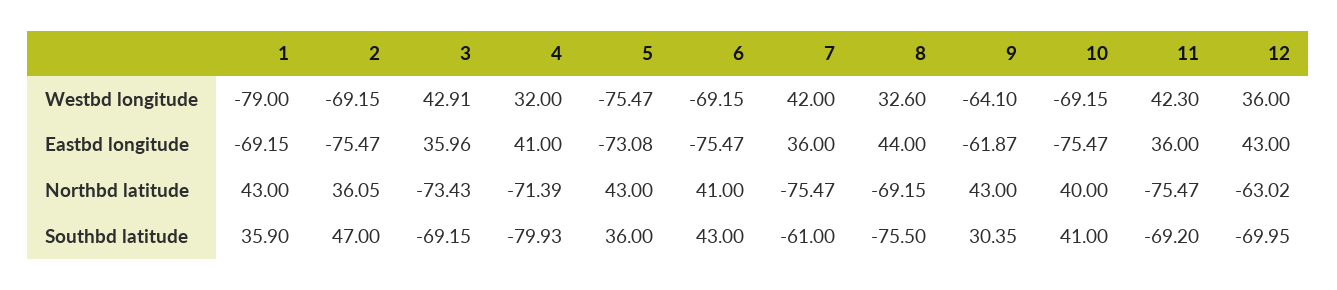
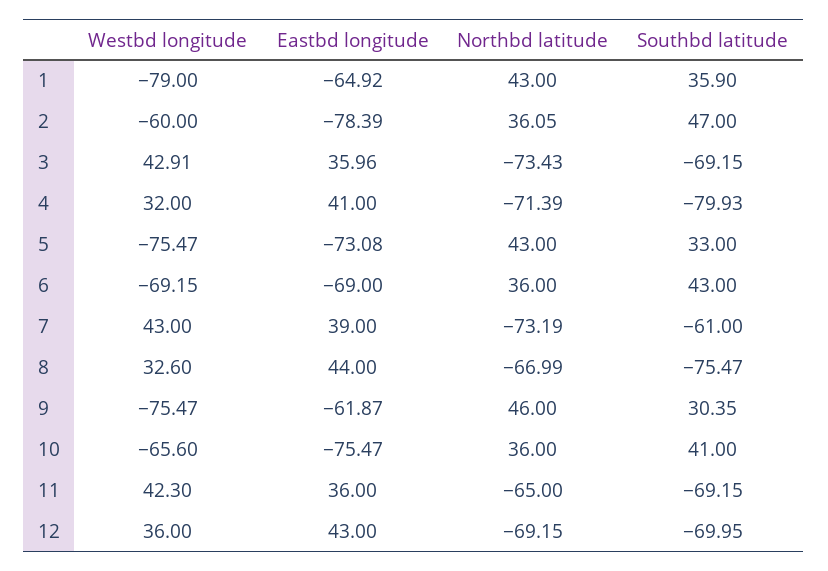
2, Westbd longitude: -69.15 -> -60
7, Westbd longitude: 42 -> 43
9, Westbd longitude: -64.1 -> -75.47
10, Westbd longitude: -69.15 -> -65.6
1, Eastbd longitude: -69.15 -> -64.92
2, Eastbd longitude: -75.47 -> -78.39
6, Eastbd longitude: -75.47 -> -69
7, Eastbd longitude: 36 -> 39
6, Northbd latitude: 41 -> 36
7, Northbd latitude: -75.47 -> -73.19
8, Northbd latitude: -69.15 -> -66.99
9, Northbd latitude: 43 -> 46
10, Northbd latitude: 40 -> 36
11, Northbd latitude: -75.47 -> -65
12, Northbd latitude: -63.02 -> -69.15
5, Southbd latitude: 36 -> 33
8, Southbd latitude: -75.5 -> -75.47
11, Southbd latitude: -69.2 -> -69.15

